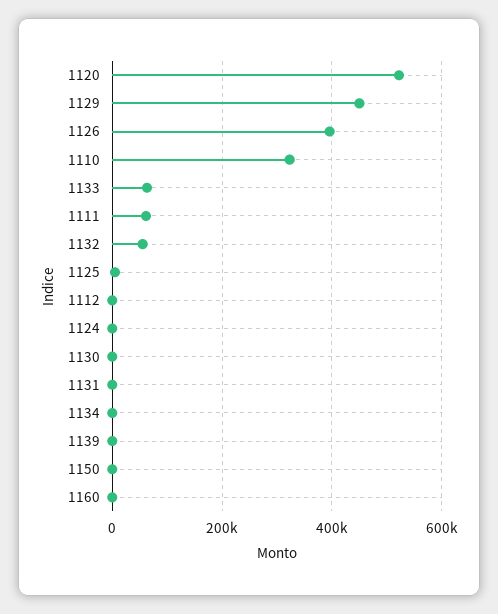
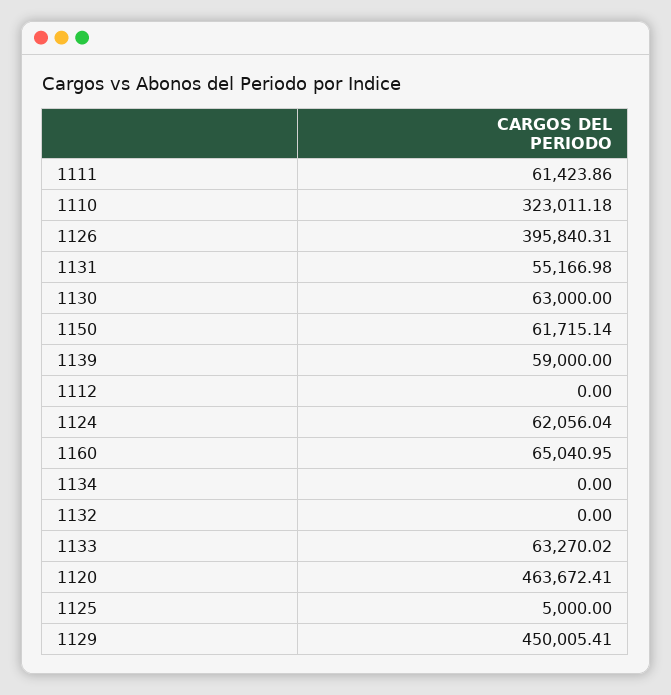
1120: 520000 -> 463672.41
1132: 60000 -> 0
1124: 0 -> 62056.04
1130: 0 -> 63000
1131: 0 -> 55166.98
1139: 0 -> 59000
1150: 0 -> 61715.14
1160: 0 -> 65040.95

